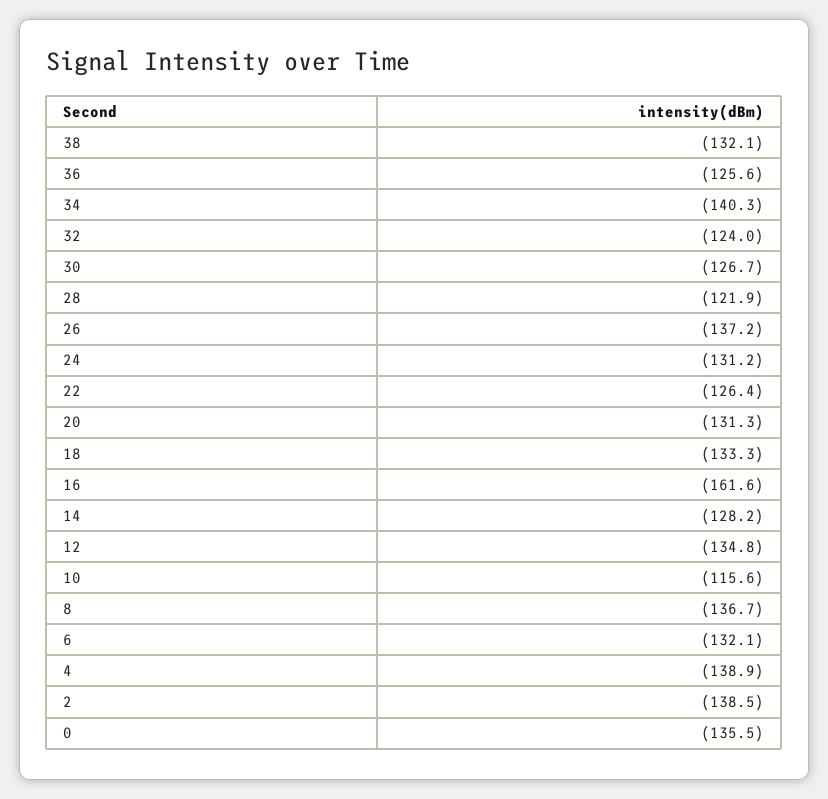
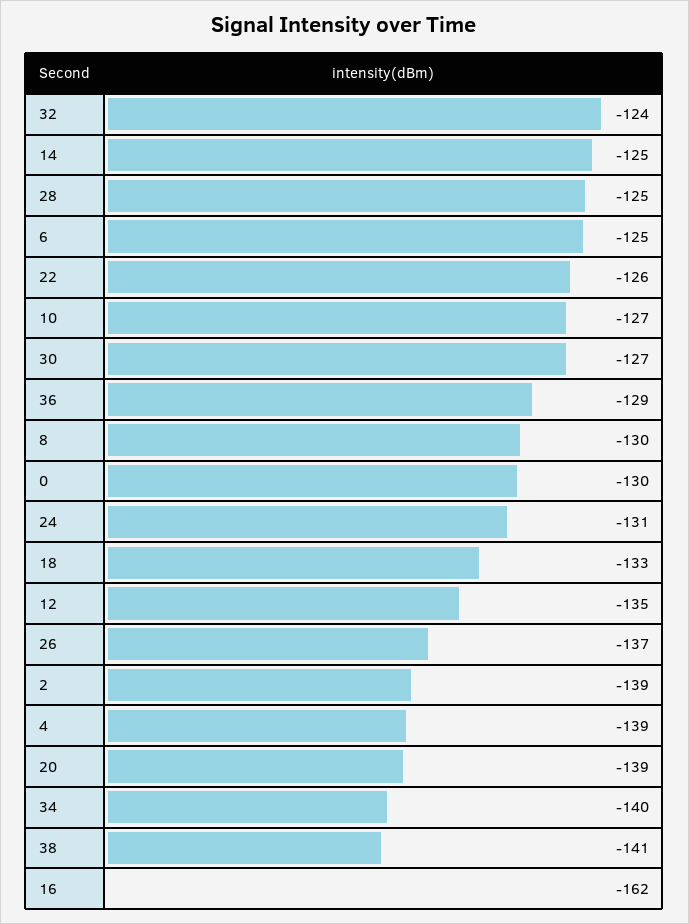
38: -132.1 -> -141
36: -125.6 -> -129
28: -121.9 -> -125
20: -131.3 -> -139
14: -128.2 -> -125
10: -115.6 -> -127
8: -136.7 -> -130
6: -132.1 -> -125
0: -135.5 -> -130

